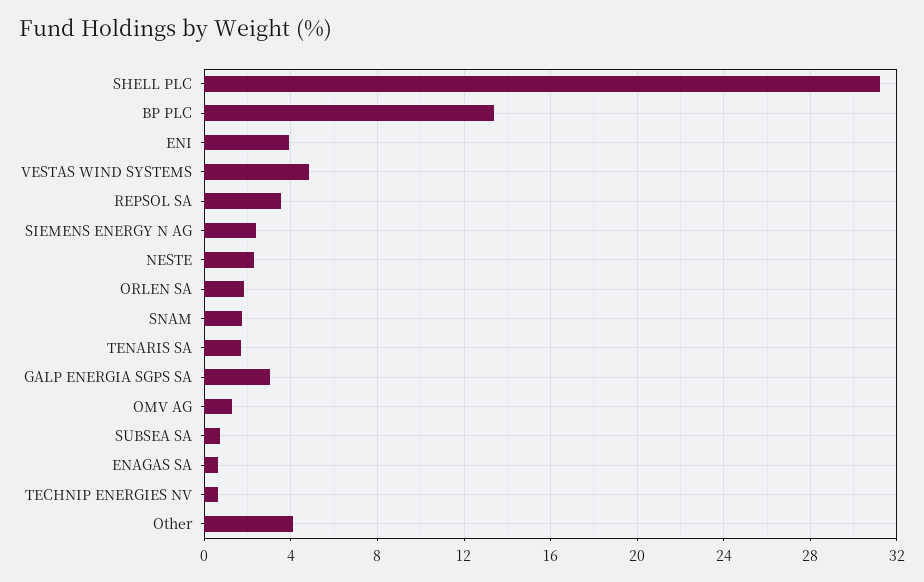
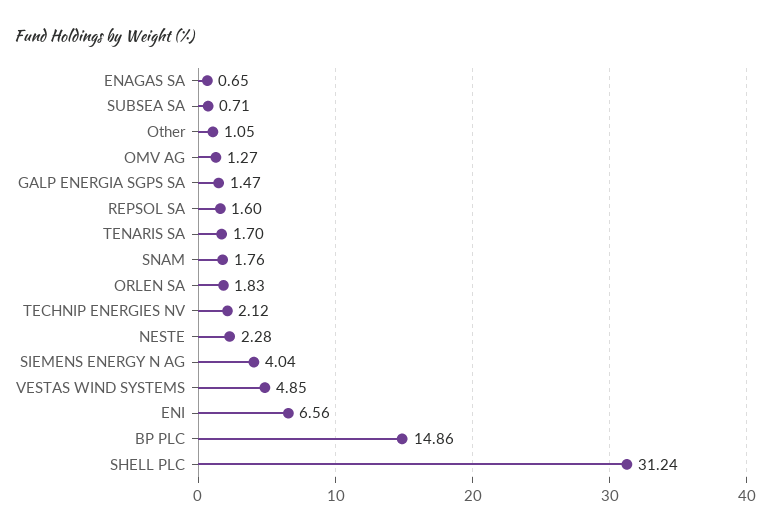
BP PLC: 13.5 -> 14.86
ENI: 4 -> 6.56
REPSOL SA: 3.5 -> 1.6
SIEMENS ENERGY N AG: 2.5 -> 4.04
GALP ENERGIA SGPS SA: 3 -> 1.47
TECHNIP ENERGIES NV: 0.5 -> 2.12
Other: 4 -> 1.05

